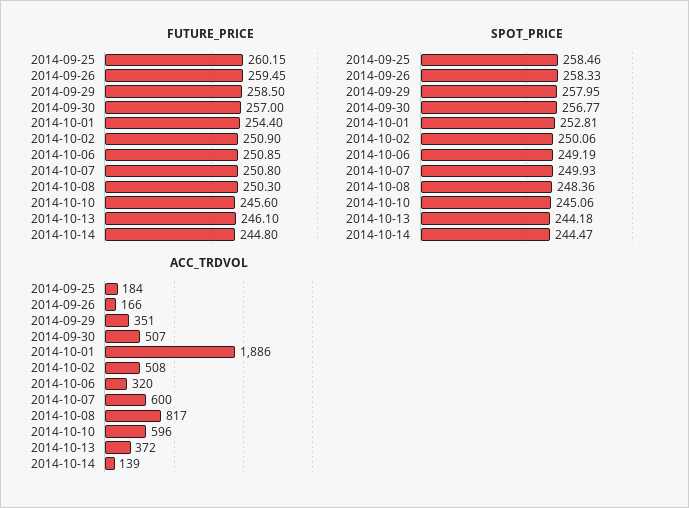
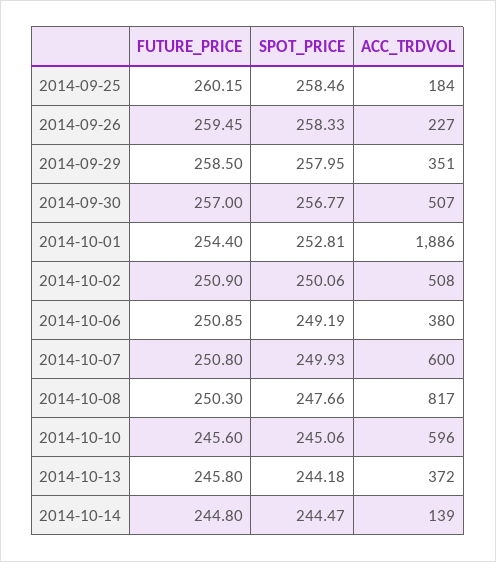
FUTURE_PRICE, 2014-10-13: 246.1 -> 245.8
SPOT_PRICE, 2014-10-08: 248.36 -> 247.66
ACC_TRDVOL, 2014-09-26: 166 -> 227
ACC_TRDVOL, 2014-10-06: 320 -> 380

